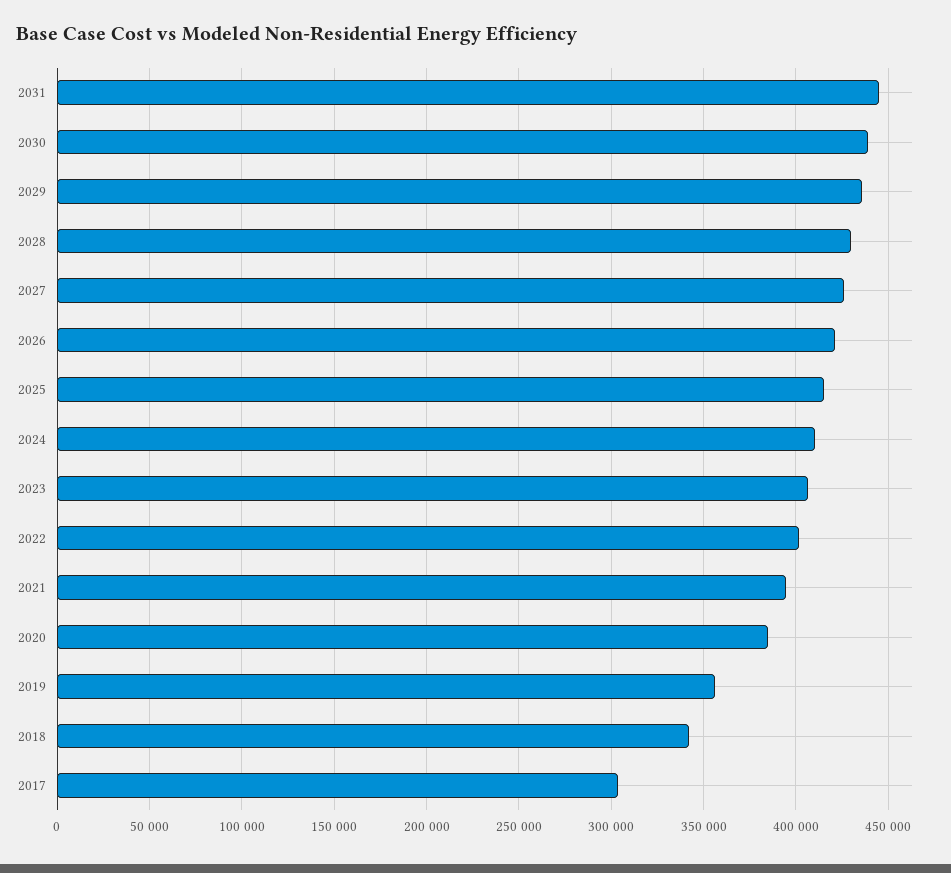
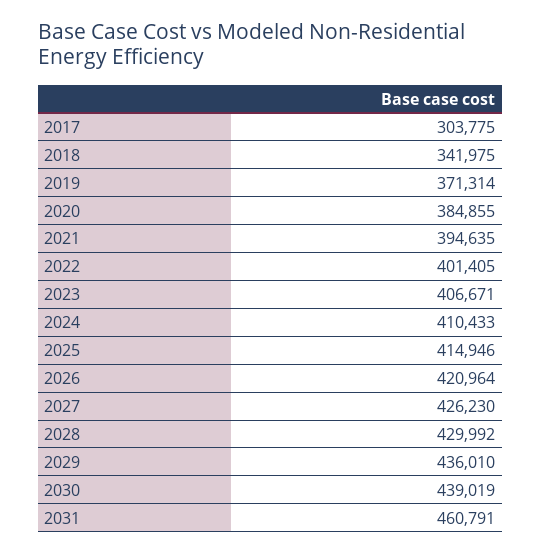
2031: 445000 -> 460791
2019: 355000 -> 371314

